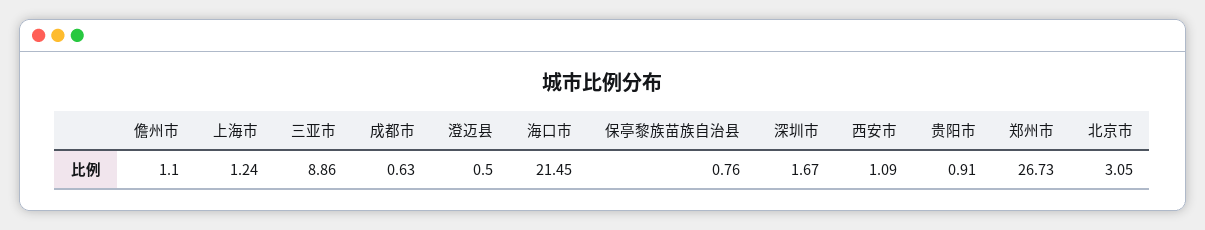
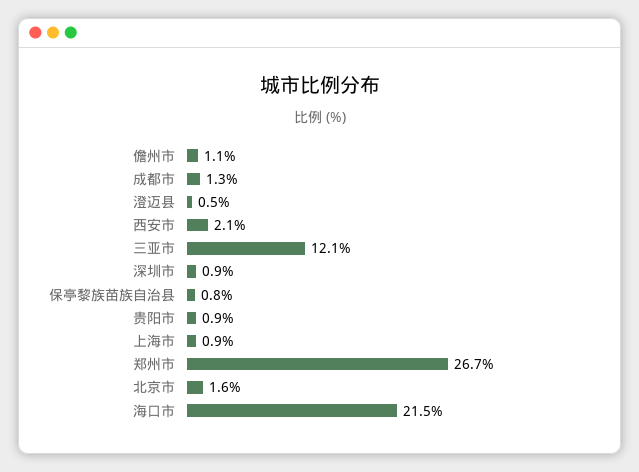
上海市: 1.24 -> 0.9
三亚市: 8.86 -> 12.1
成都市: 0.63 -> 1.3
深圳市: 1.67 -> 0.9
西安市: 1.09 -> 2.1
北京市: 3.05 -> 1.6

